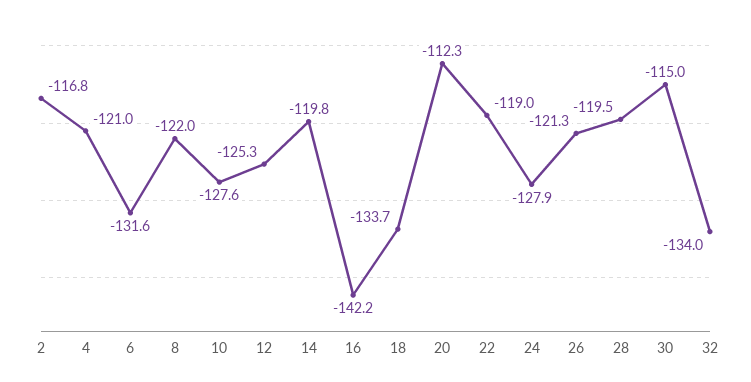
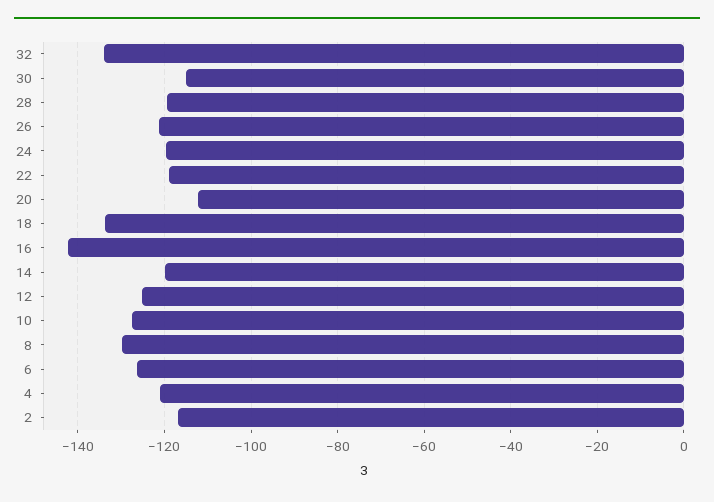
6: -131.6 -> -126
8: -122 -> -130
24: -127.9 -> -120

